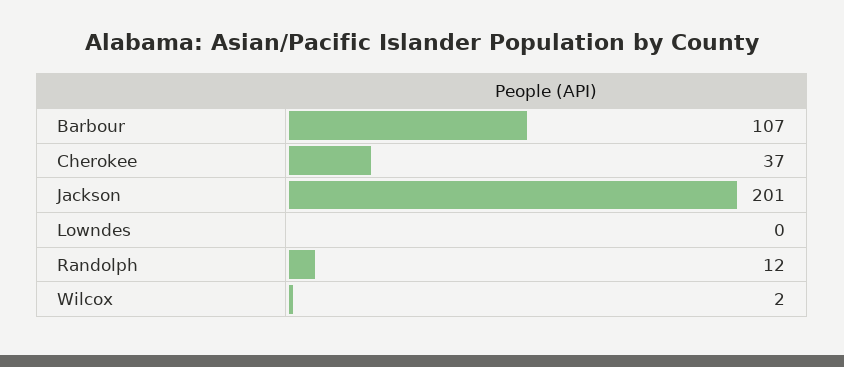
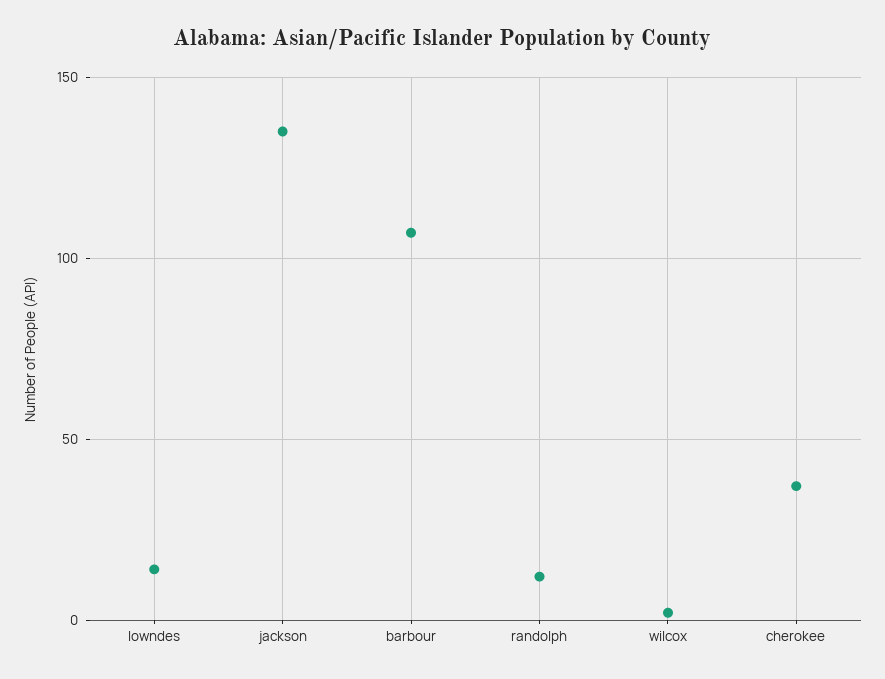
Jackson: 201 -> 135
Lowndes: 0 -> 15

